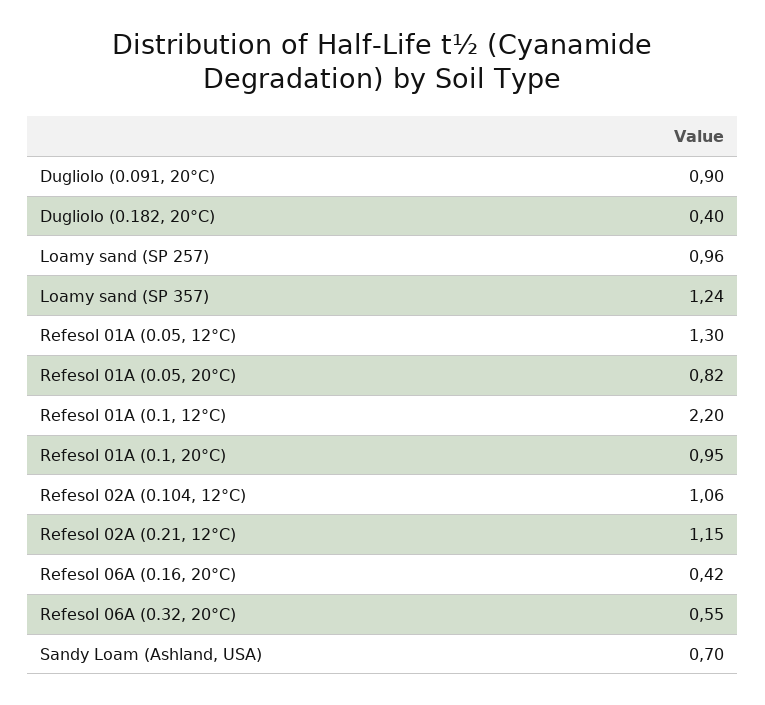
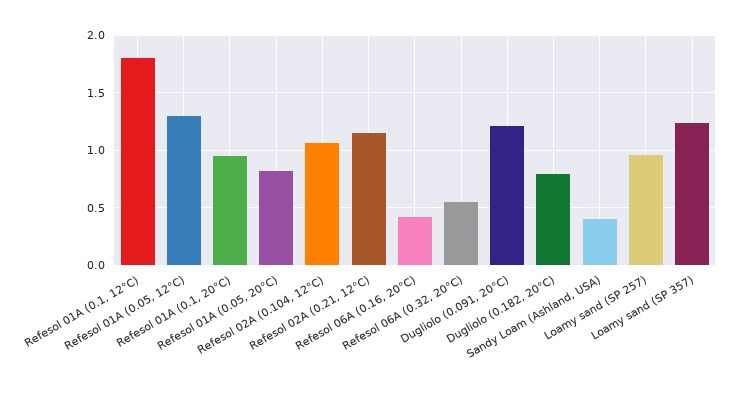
Dugliolo (0.091, 20°C): 0.9 -> 1.2
Dugliolo (0.182, 20°C): 0.4 -> 0.8
Refesol 01A (0.1, 12°C): 2.2 -> 1.8
Sandy Loam (Ashland, USA): 0.7 -> 0.4

